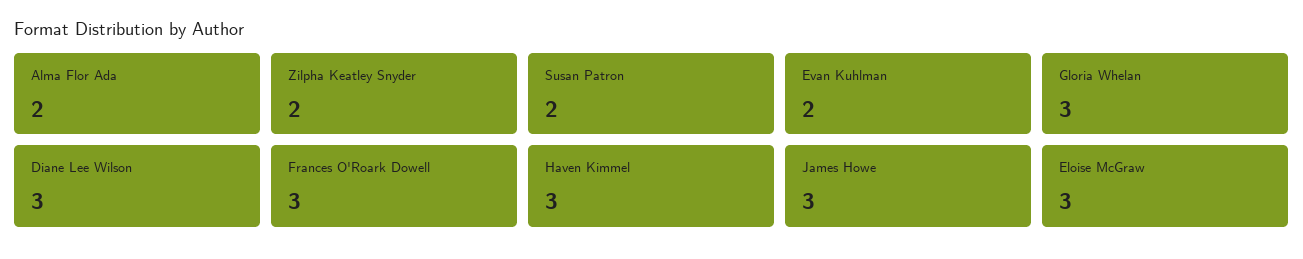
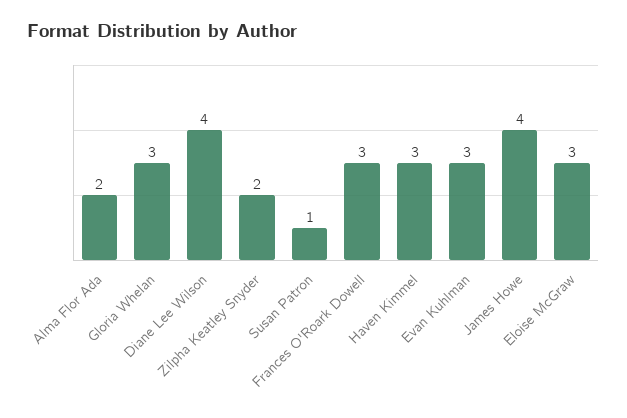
Susan Patron: 2 -> 1
Evan Kuhlman: 2 -> 3
Diane Lee Wilson: 3 -> 4
James Howe: 3 -> 4

